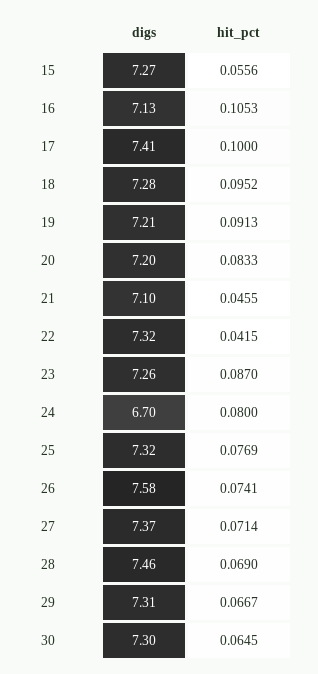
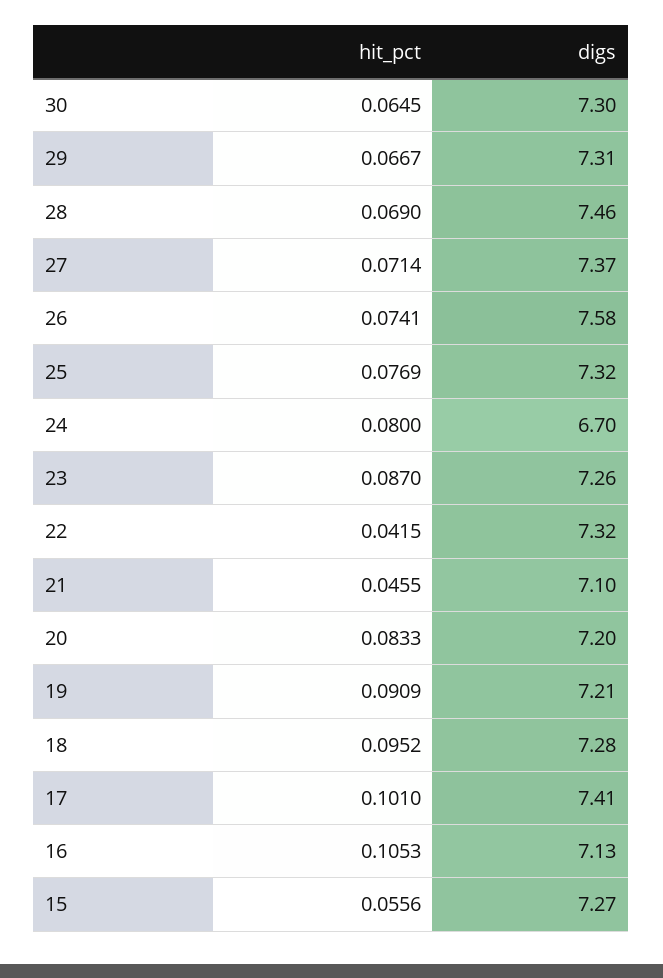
hit_pct, 17: 0.1 -> 0.101
hit_pct, 19: 0.0913 -> 0.0909

